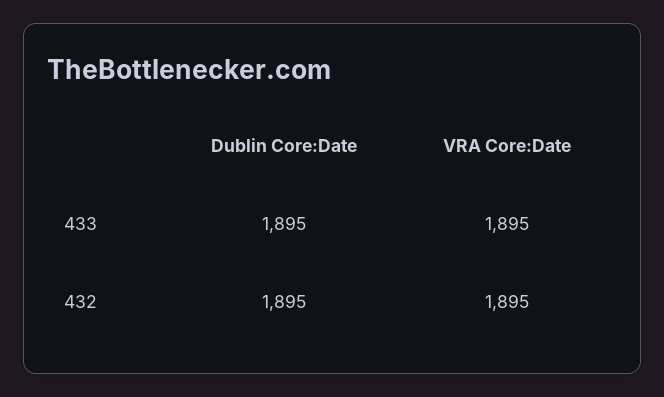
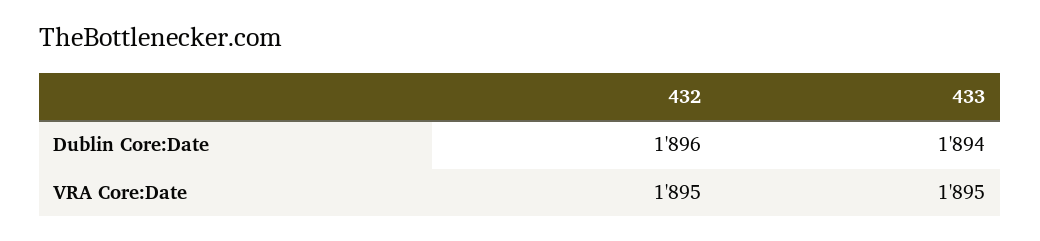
Dublin Core:Date, 433: 1895 -> 1894
Dublin Core:Date, 432: 1895 -> 1896

